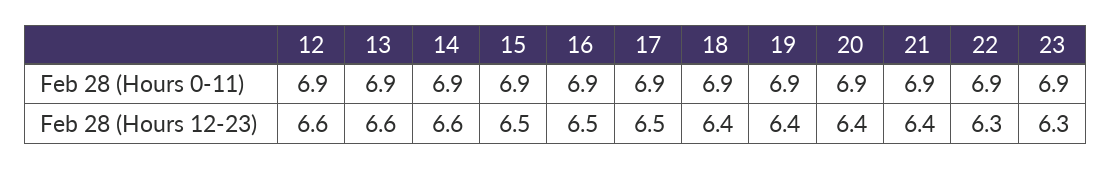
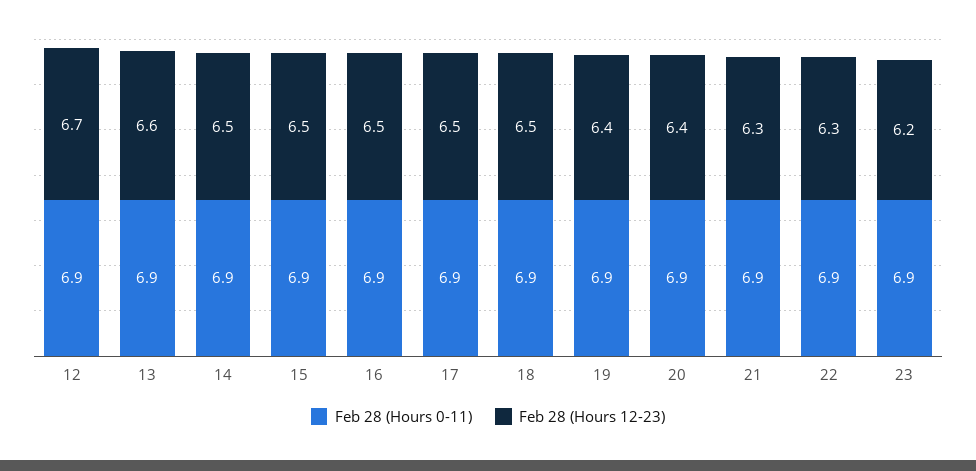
Feb 28 (Hours 12-23), 12: 6.6 -> 6.7
Feb 28 (Hours 12-23), 14: 6.6 -> 6.5
Feb 28 (Hours 12-23), 18: 6.4 -> 6.5
Feb 28 (Hours 12-23), 21: 6.4 -> 6.3
Feb 28 (Hours 12-23), 23: 6.3 -> 6.2

